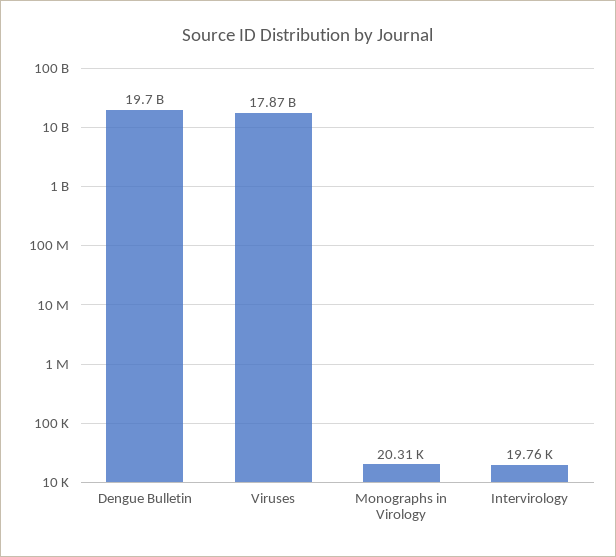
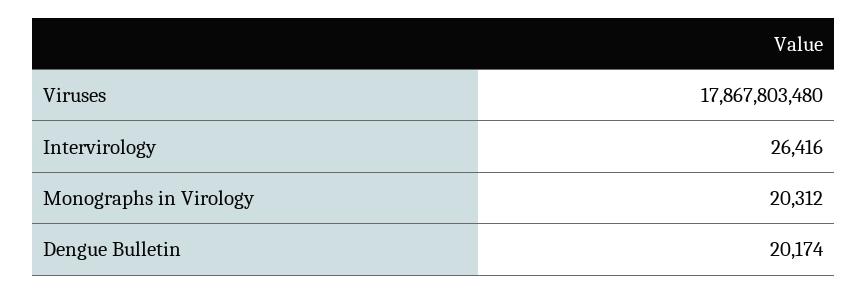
Dengue Bulletin: 19700000000 -> 20174
Intervirology: 19760 -> 26416

